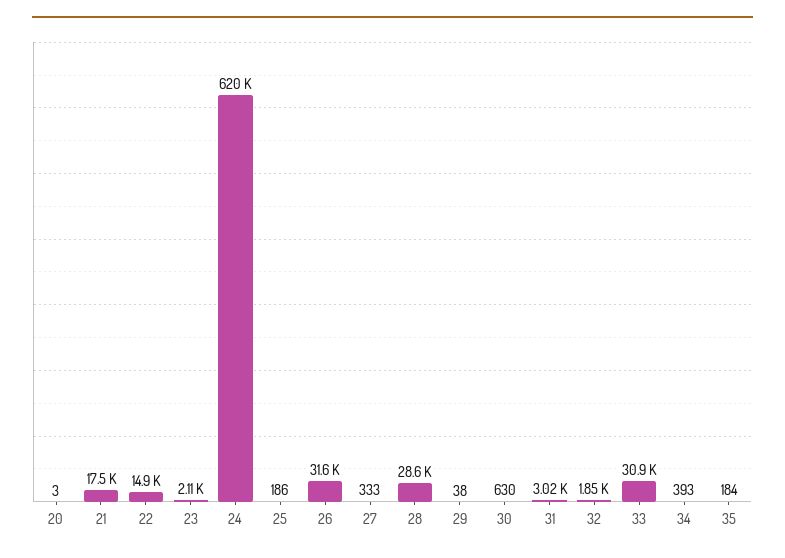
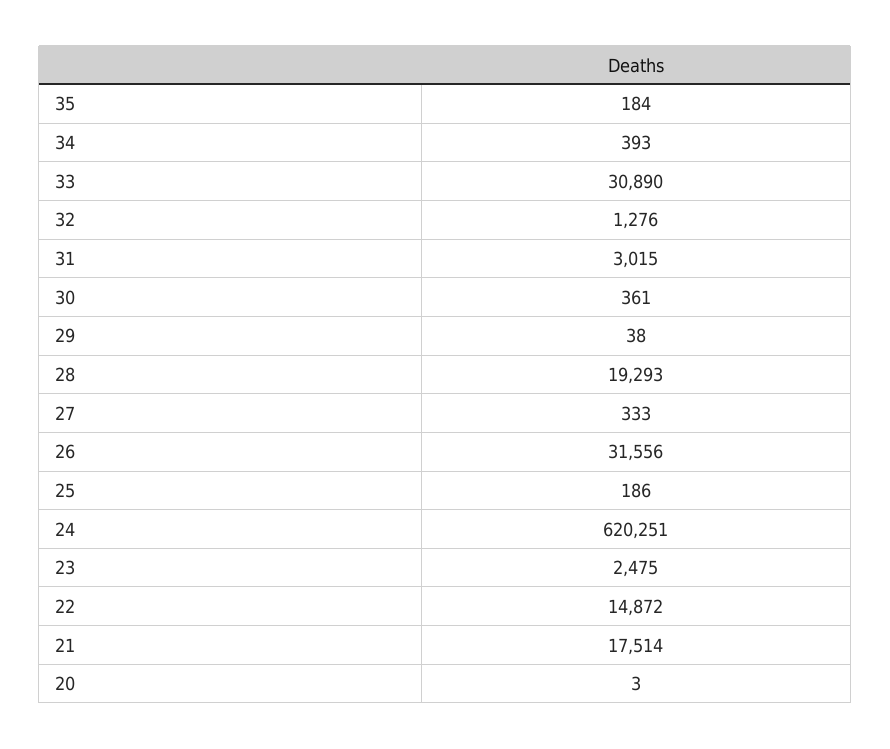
23: 2110 -> 2475
28: 28600 -> 19293
30: 630 -> 361
32: 1850 -> 1276

